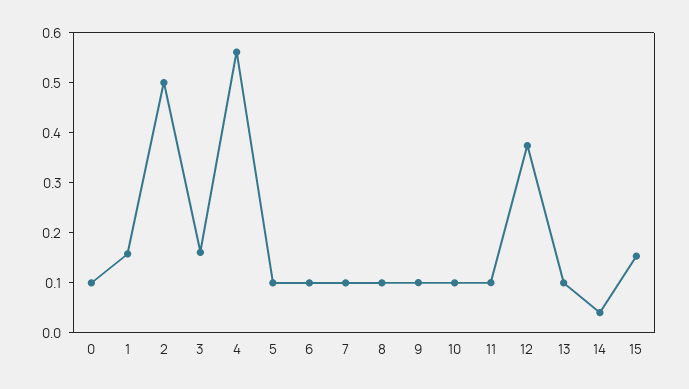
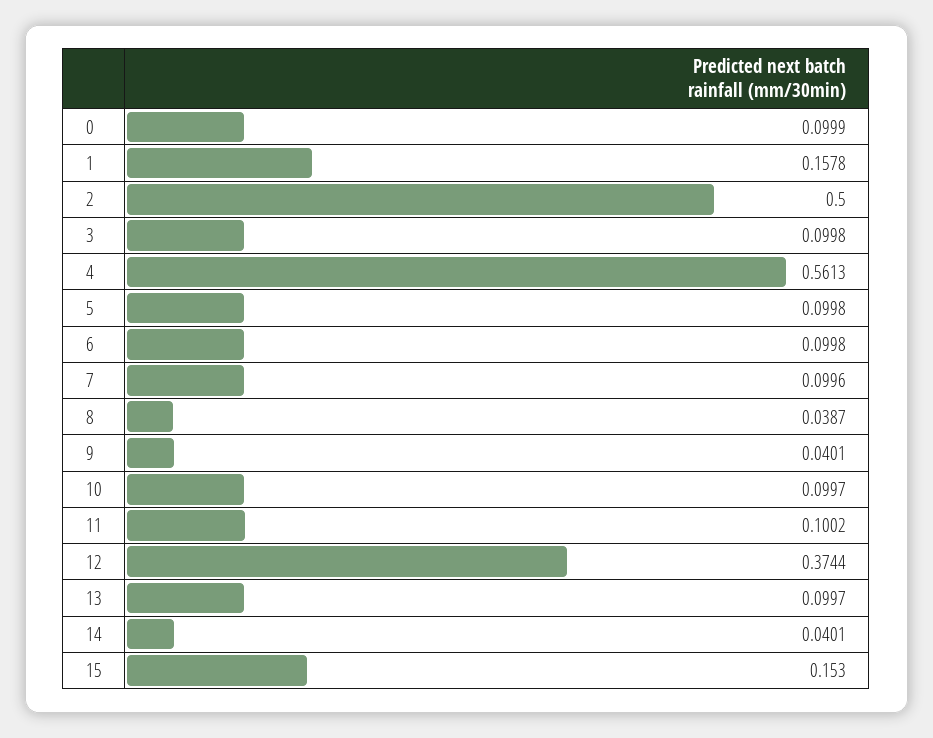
3: 0.16 -> 0.0998
8: 0.1 -> 0.0387
9: 0.1 -> 0.0401

